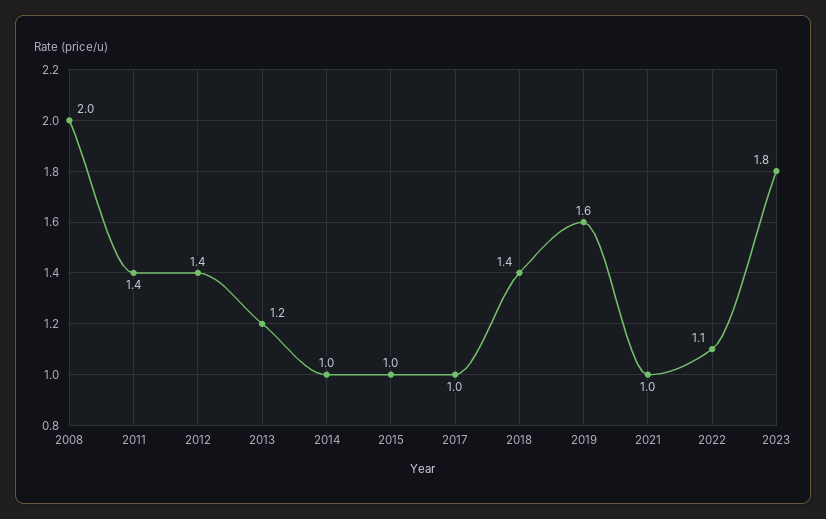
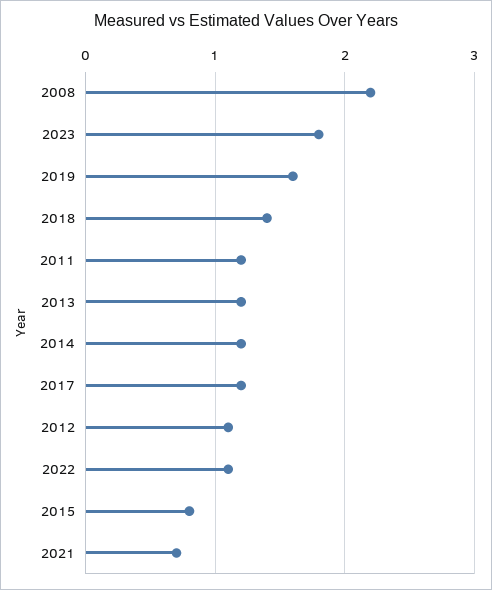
2008: 2 -> 2.2
2011: 1.4 -> 1.2
2012: 1.4 -> 1.1
2014: 1 -> 1.2
2015: 1 -> 0.8
2017: 1 -> 1.2
2021: 1 -> 0.7

